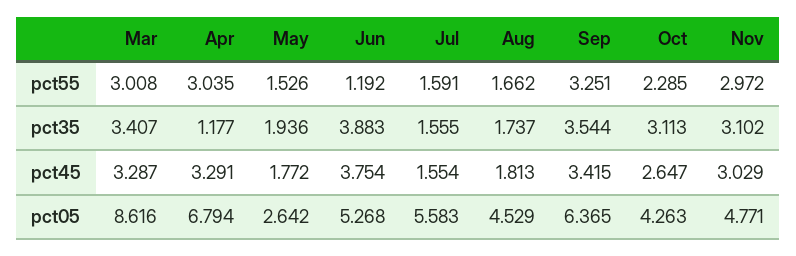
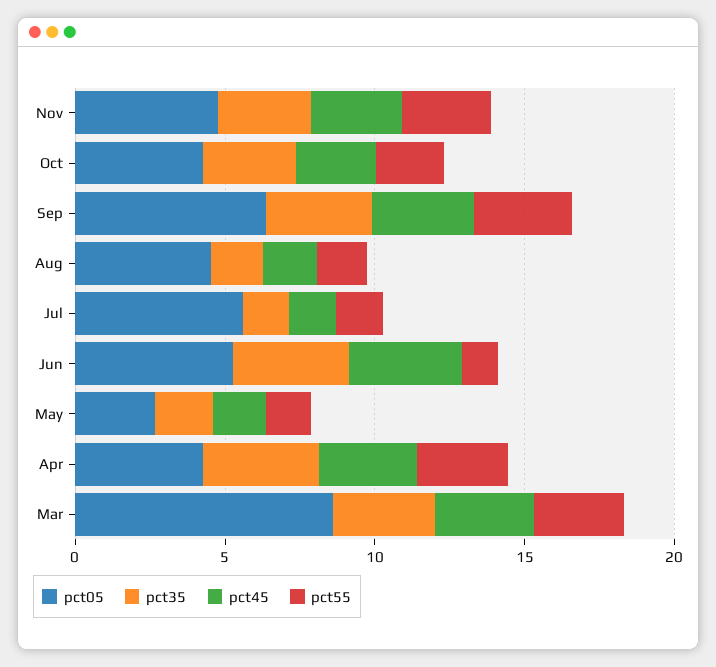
pct35, Apr: 1.177 -> 4
pct05, Apr: 6.794 -> 4

